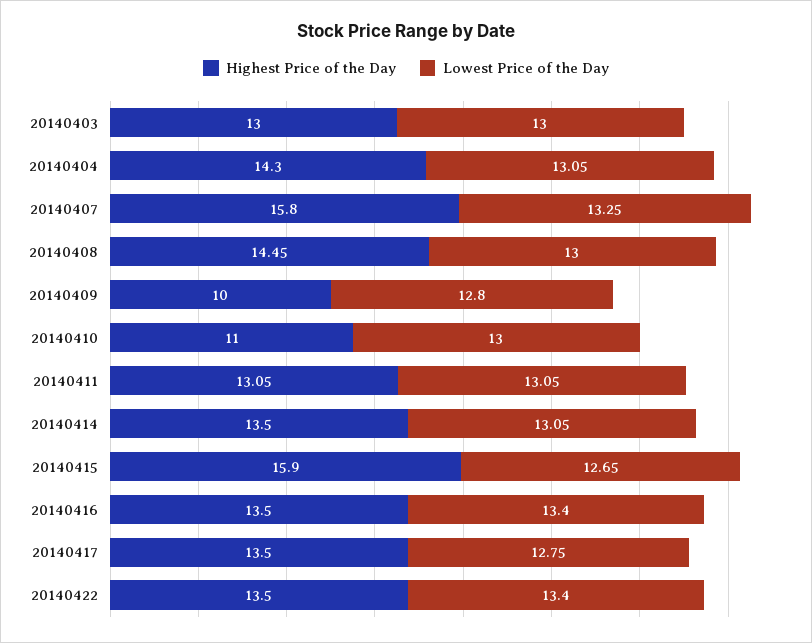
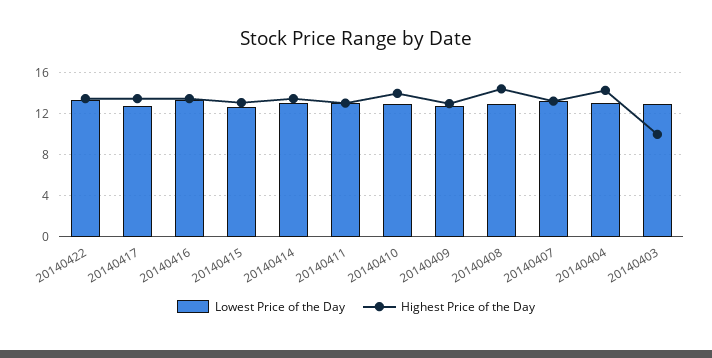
Highest Price of the Day, 20140403: 13 -> 10
Highest Price of the Day, 20140407: 15.8 -> 13
Highest Price of the Day, 20140409: 10 -> 13
Highest Price of the Day, 20140410: 11 -> 14
Highest Price of the Day, 20140415: 15.9 -> 13

